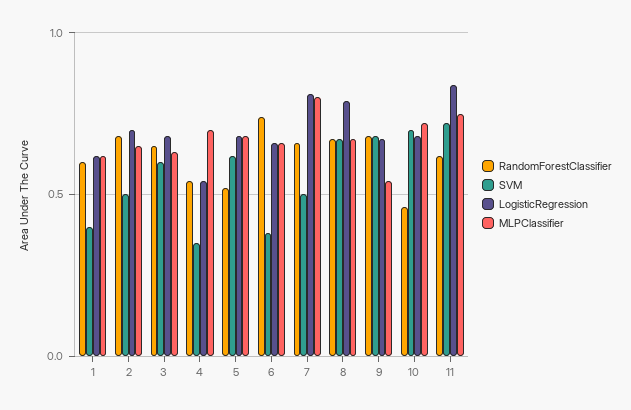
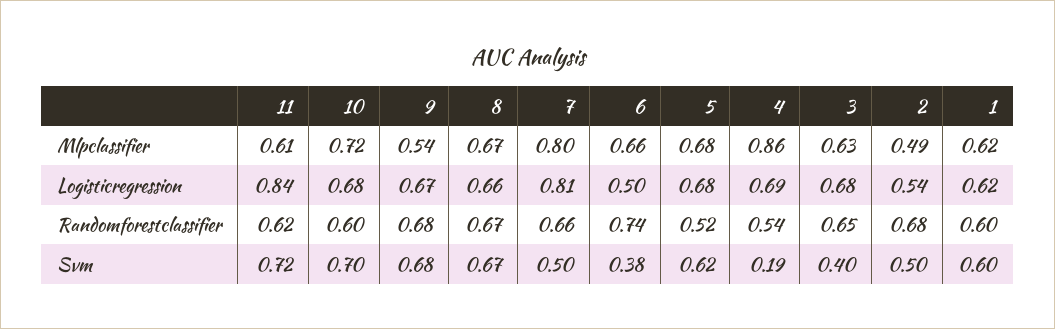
SVM, 1: 0.4 -> 0.6
LogisticRegression, 2: 0.7 -> 0.54
MLPClassifier, 2: 0.65 -> 0.49
SVM, 3: 0.6 -> 0.4
SVM, 4: 0.35 -> 0.19
LogisticRegression, 4: 0.55 -> 0.69
MLPClassifier, 4: 0.7 -> 0.86
LogisticRegression, 6: 0.65 -> 0.5
LogisticRegression, 8: 0.8 -> 0.66
RandomForestClassifier, 10: 0.45 -> 0.6
MLPClassifier, 11: 0.75 -> 0.61

